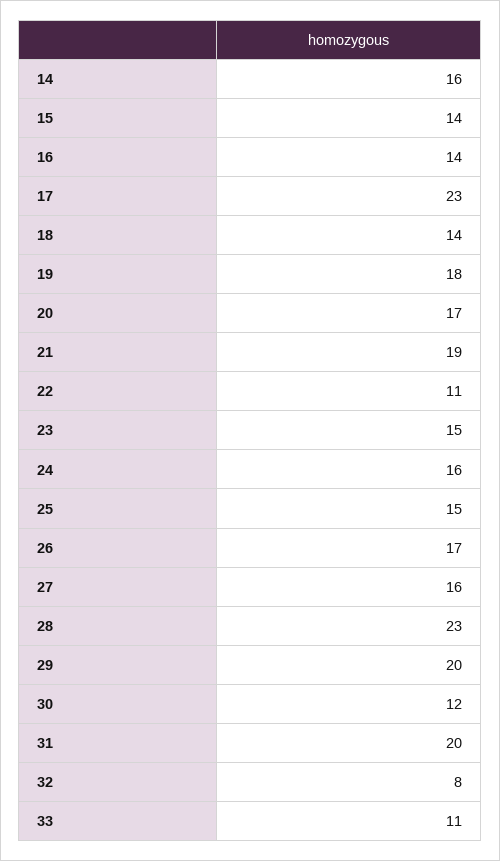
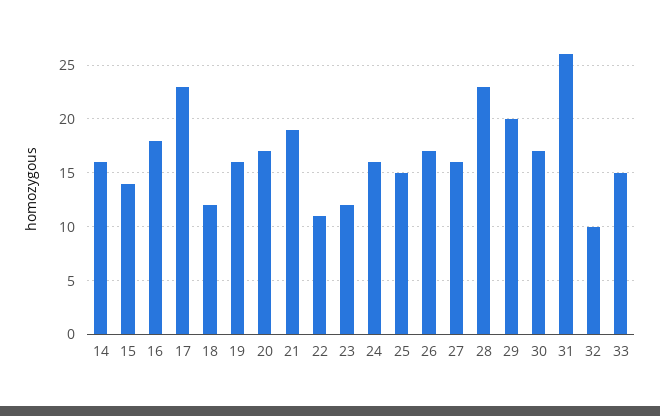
16: 14 -> 18
18: 14 -> 12
19: 18 -> 16
23: 15 -> 12
30: 12 -> 17
31: 20 -> 26
32: 8 -> 10
33: 11 -> 15

